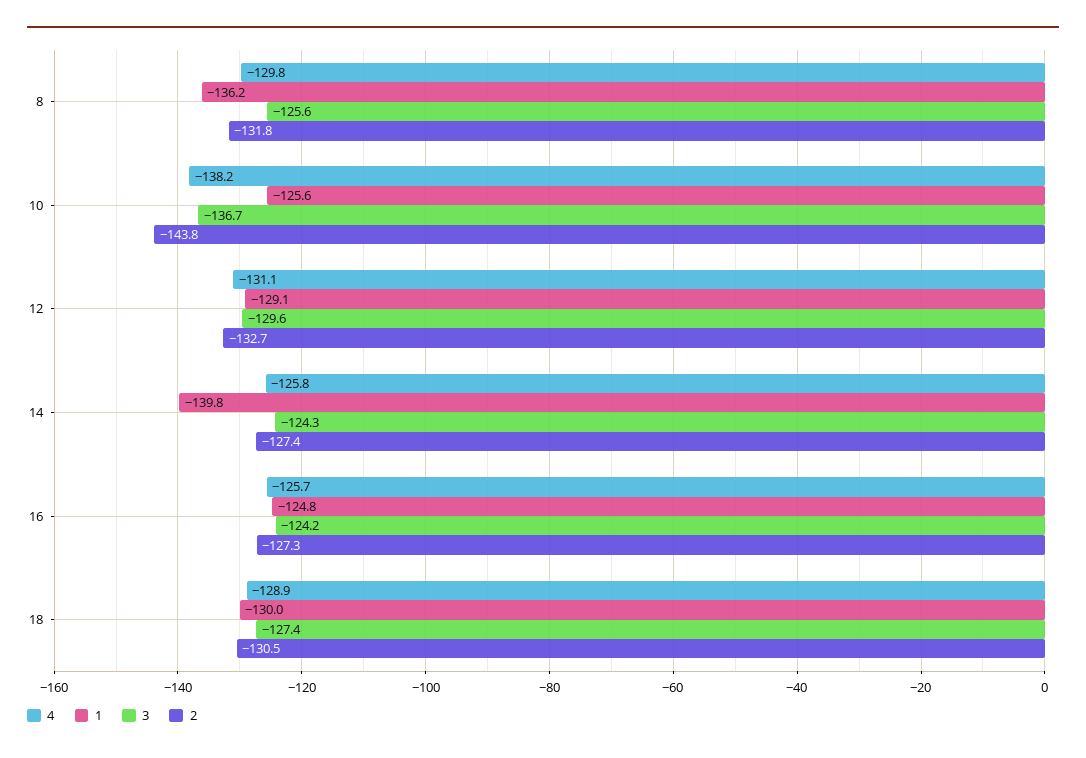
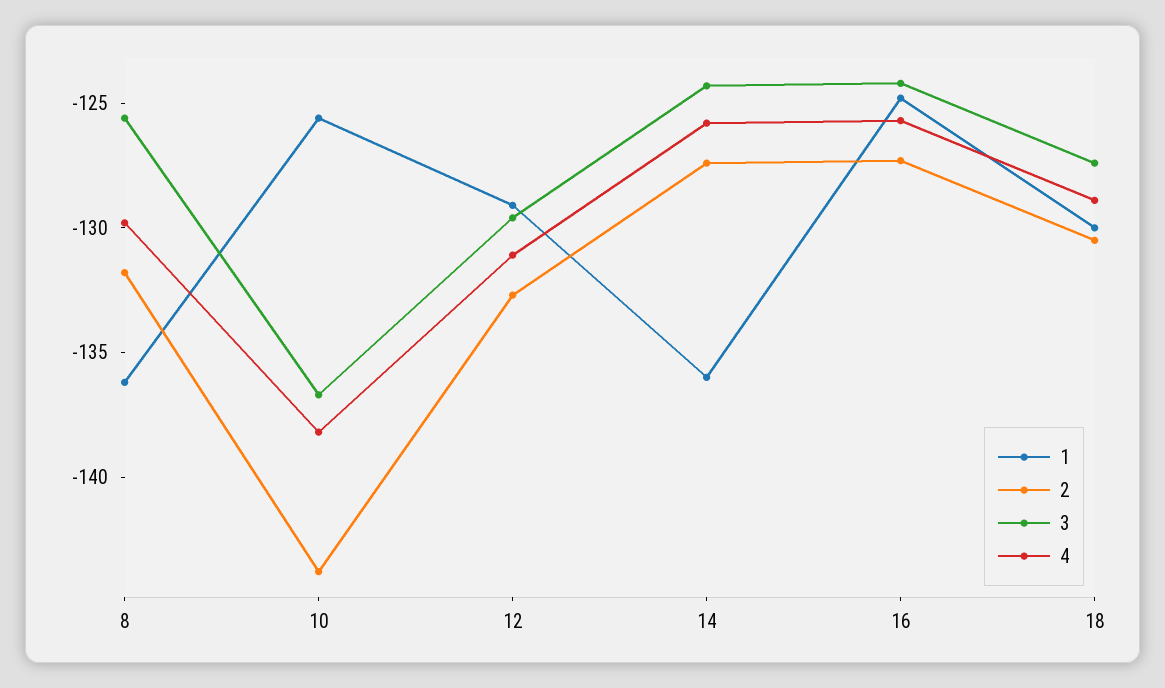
1, 14: -139.8 -> -136

